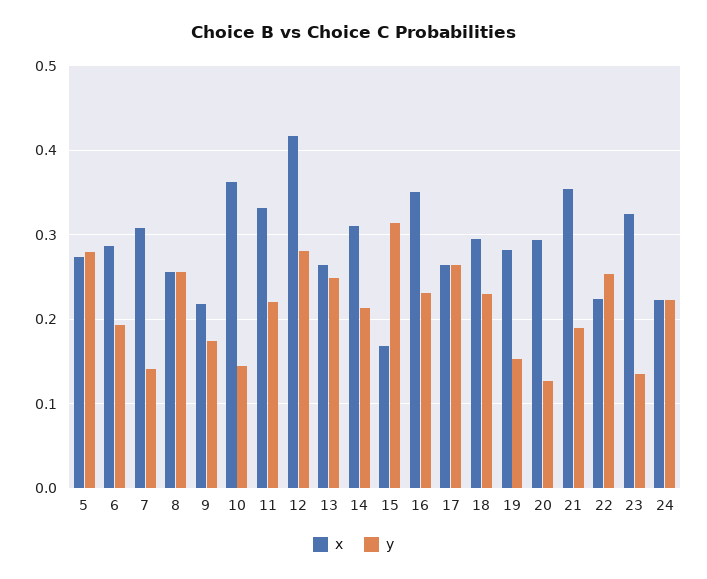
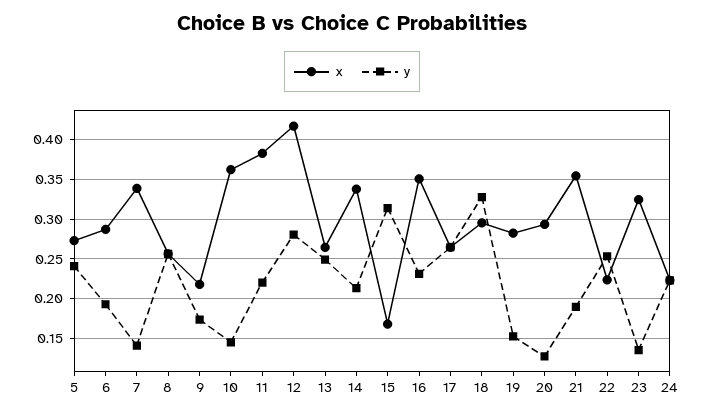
y, 5: 0.28 -> 0.24
x, 7: 0.31 -> 0.34
x, 11: 0.33 -> 0.38
x, 14: 0.31 -> 0.34
y, 18: 0.23 -> 0.33

